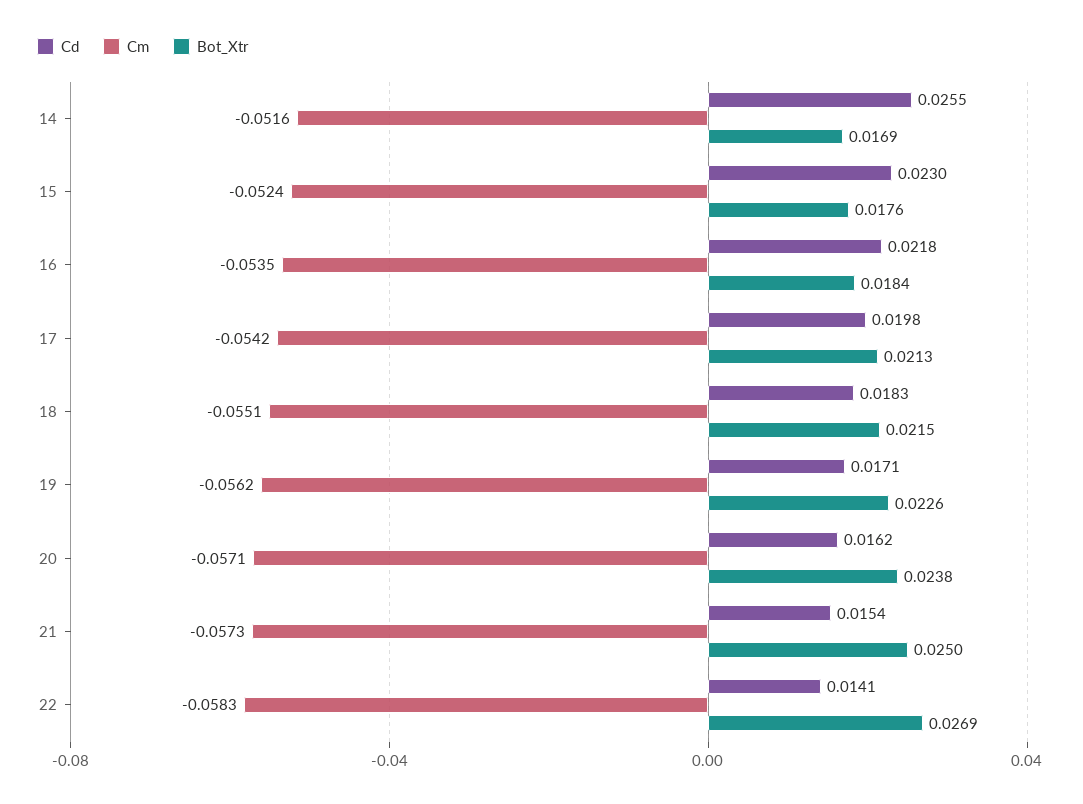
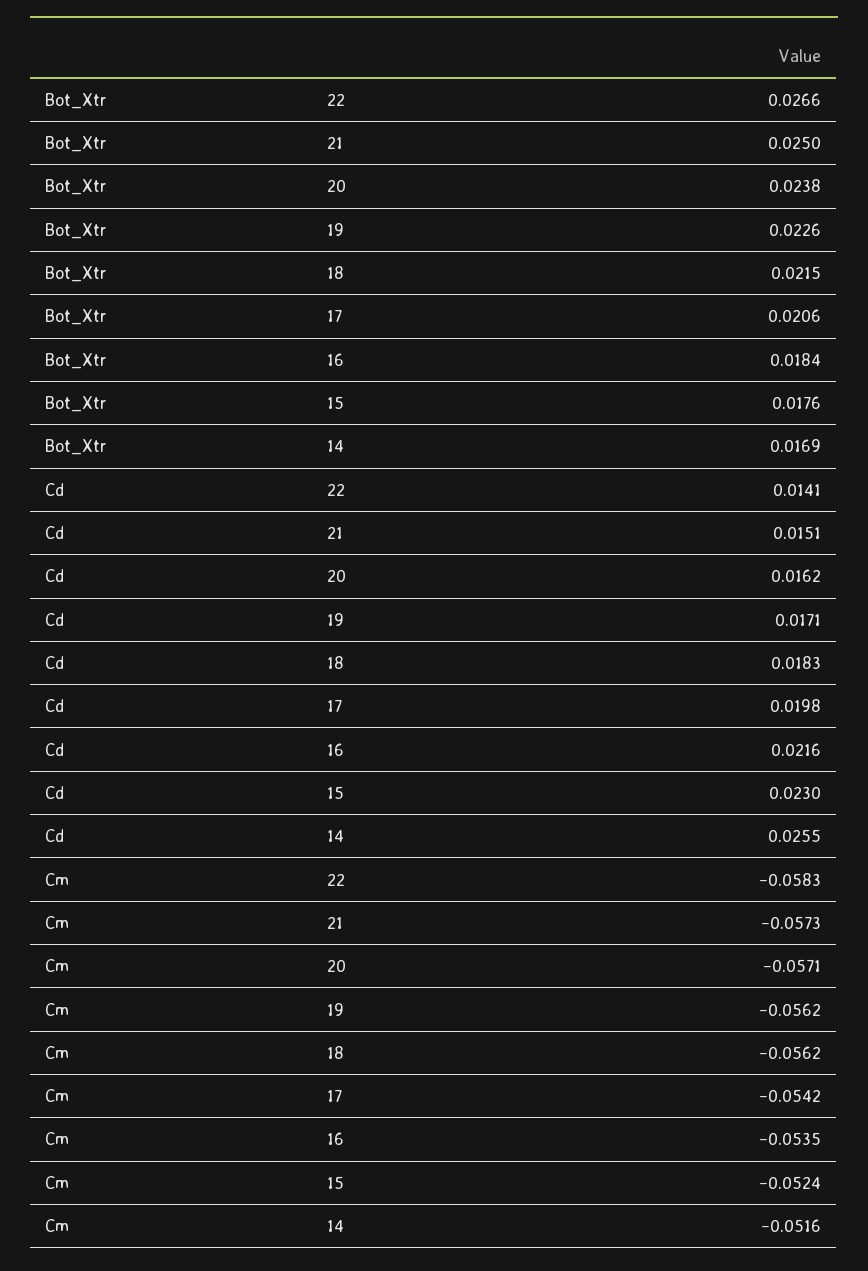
Cd, 16: 0.0218 -> 0.0216
Bot_Xtr, 17: 0.0213 -> 0.0206
Cm, 18: -0.0551 -> -0.0562
Cd, 21: 0.0154 -> 0.0151
Bot_Xtr, 22: 0.0269 -> 0.0266

